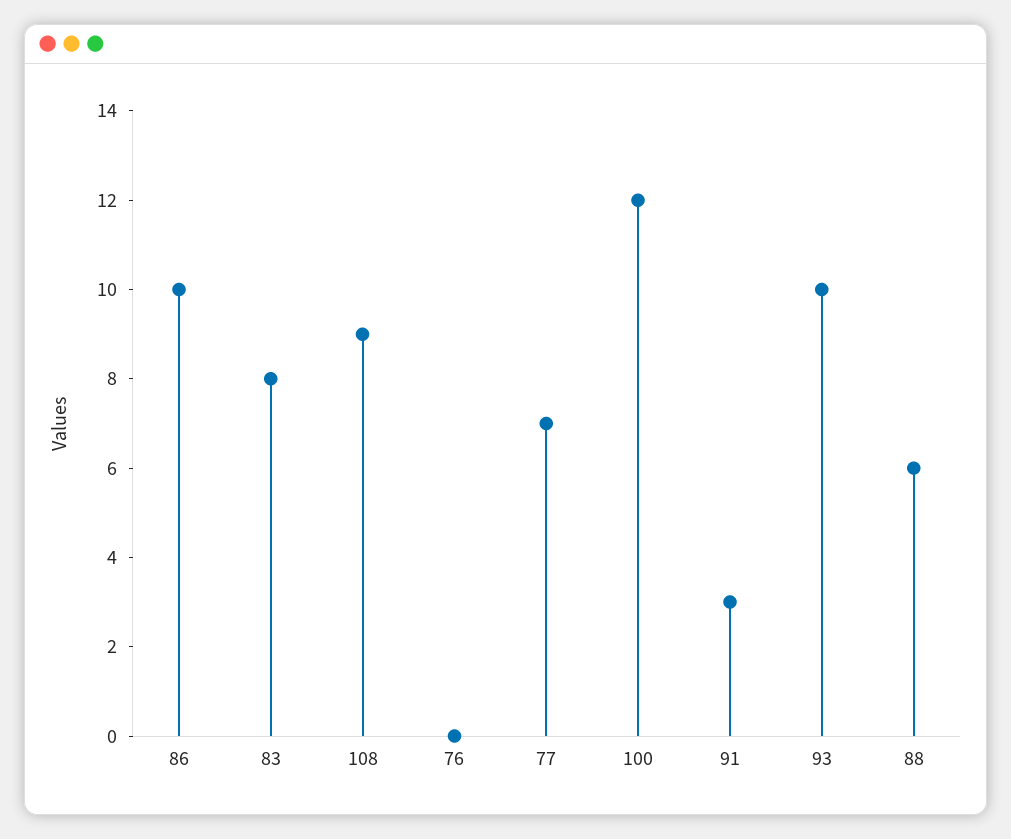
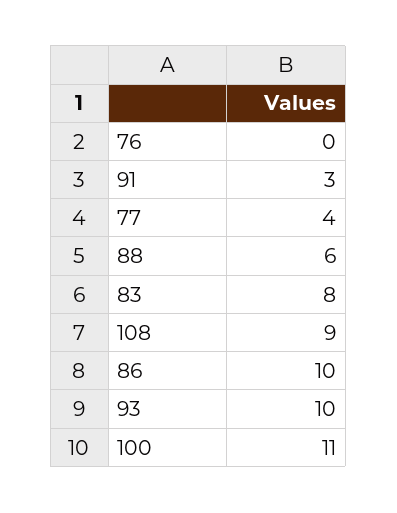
77: 7 -> 4
100: 12 -> 11

